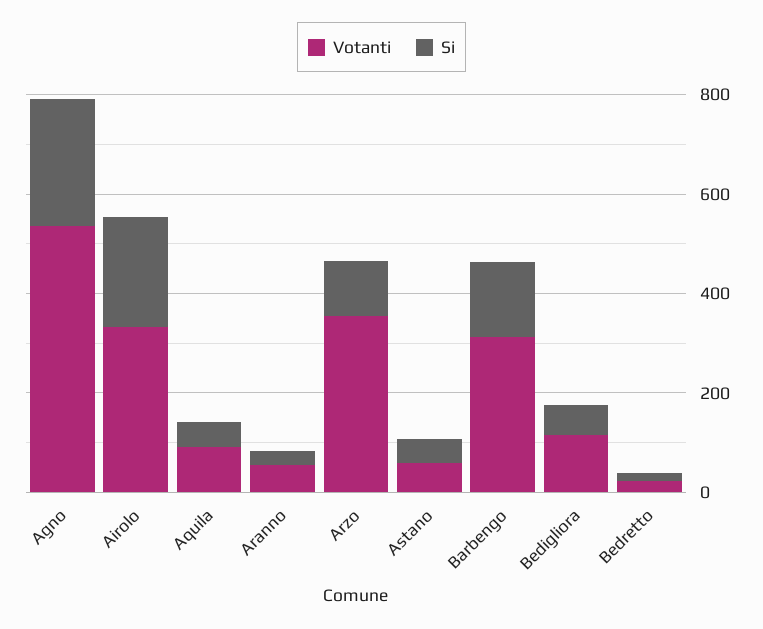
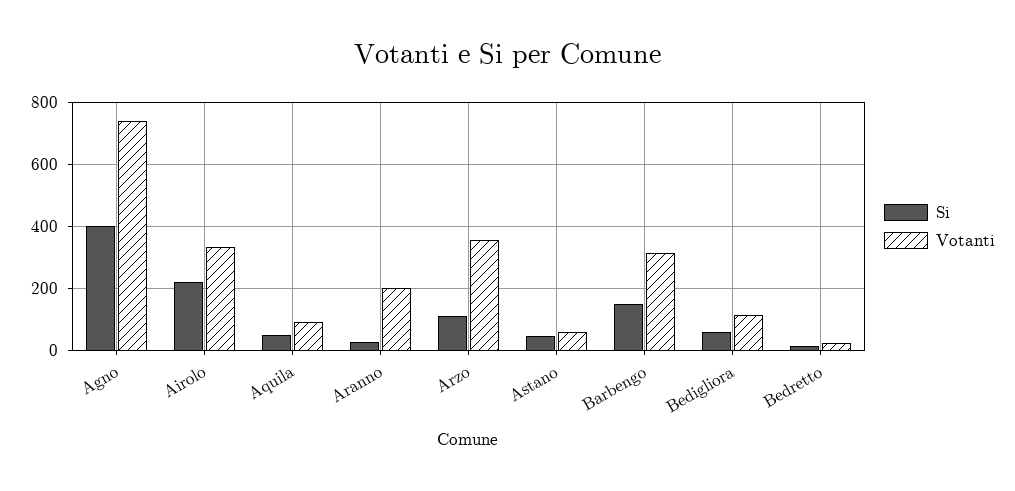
Votanti, Agno: 550 -> 740
Si, Agno: 250 -> 400
Votanti, Aranno: 50 -> 200

